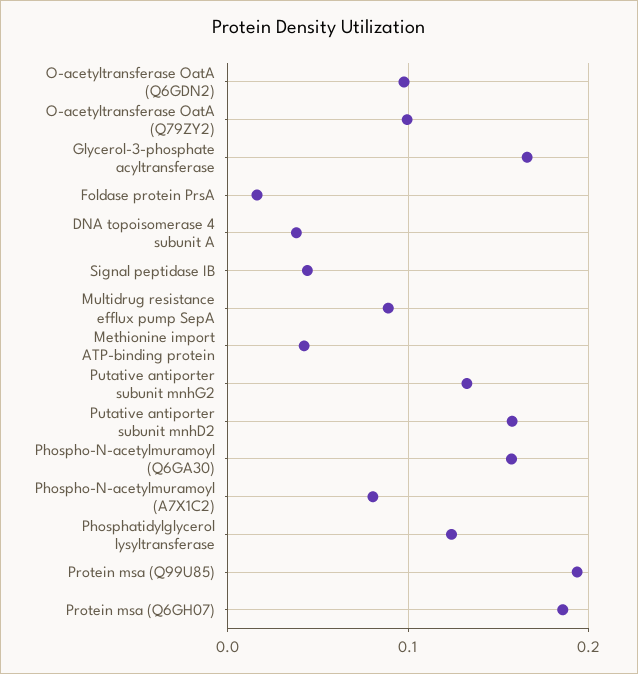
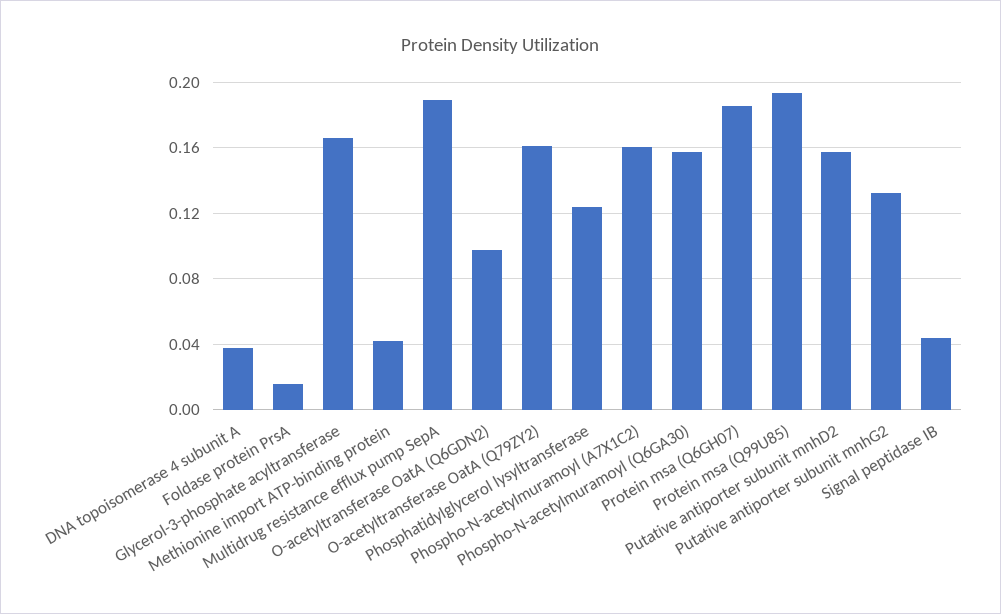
O-acetyltransferase OatA (Q79ZY2): 0.1 -> 0.16
Multidrug resistance efflux pump SepA: 0.09 -> 0.19
Phospho-N-acetylmuramoyl (A7X1C2): 0.08 -> 0.16

